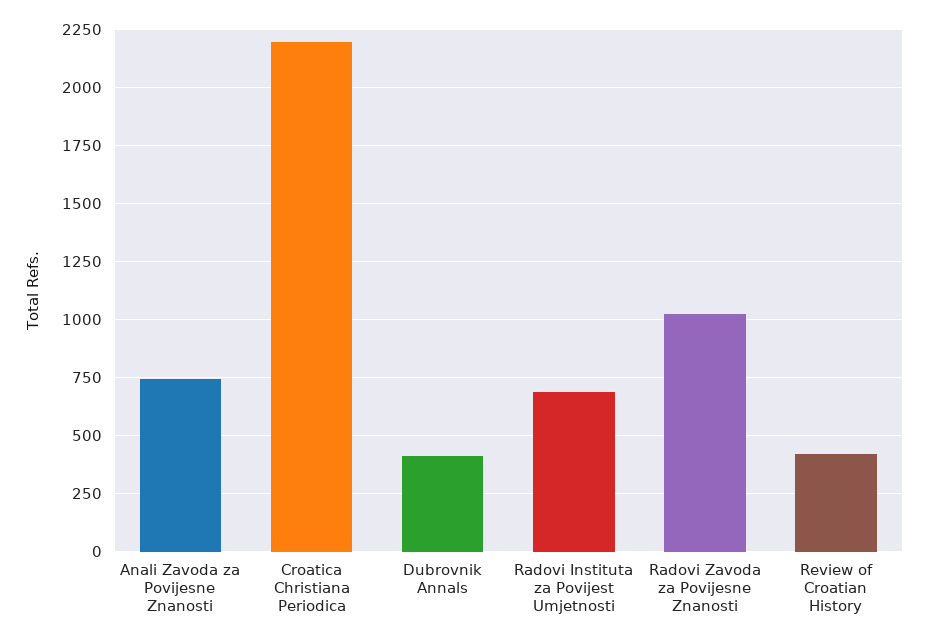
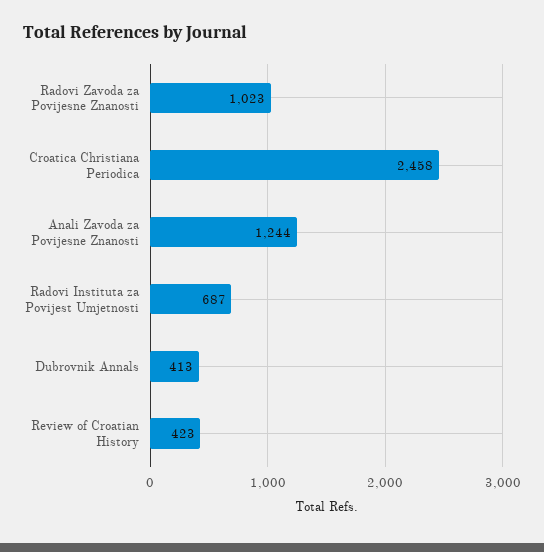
Anali Zavoda za Povijesne Znanosti: 750 -> 1244
Croatica Christiana Periodica: 2200 -> 2458

